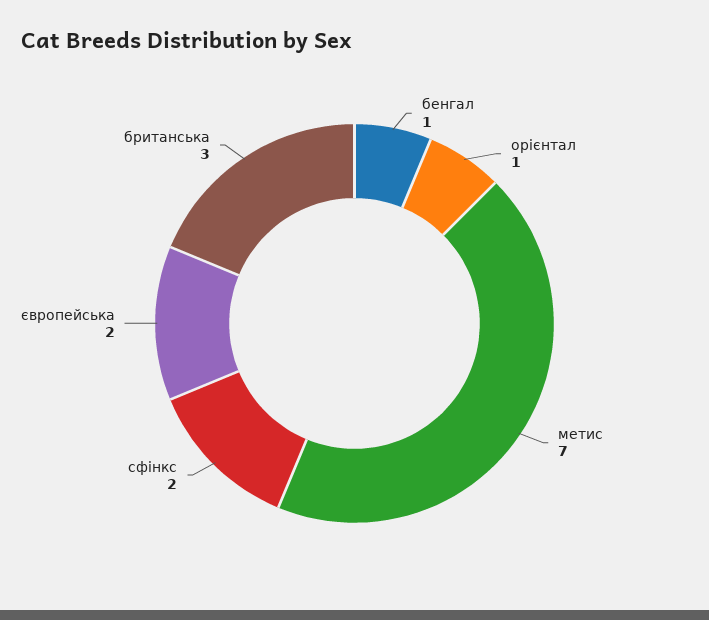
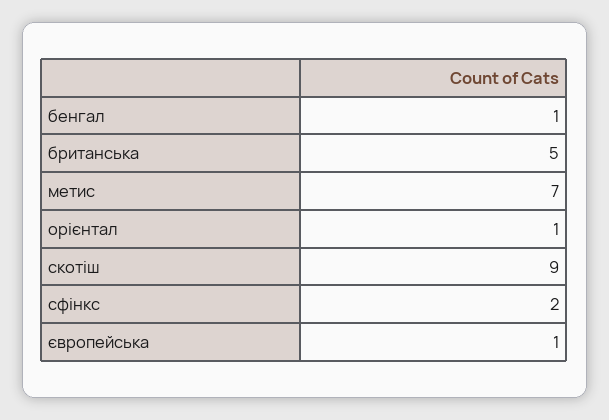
європейська: 2 -> 1
британська: 3 -> 5
скотіш: none -> 9

